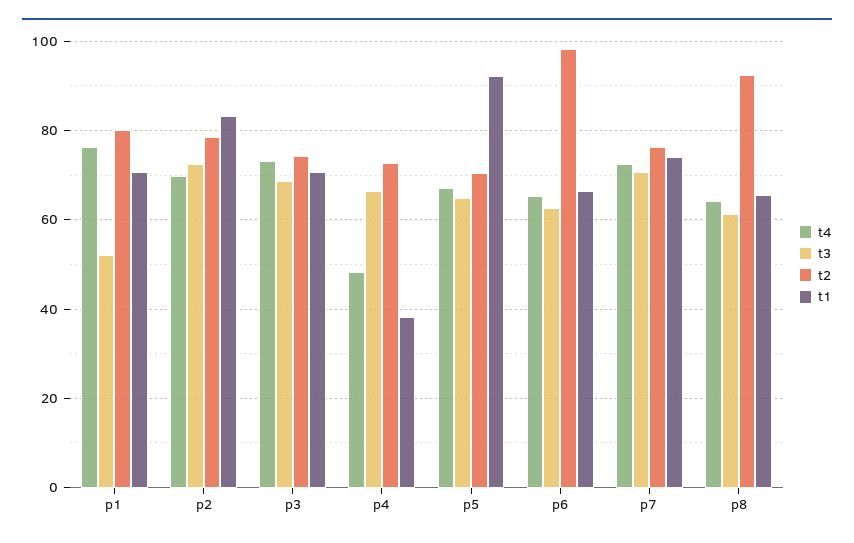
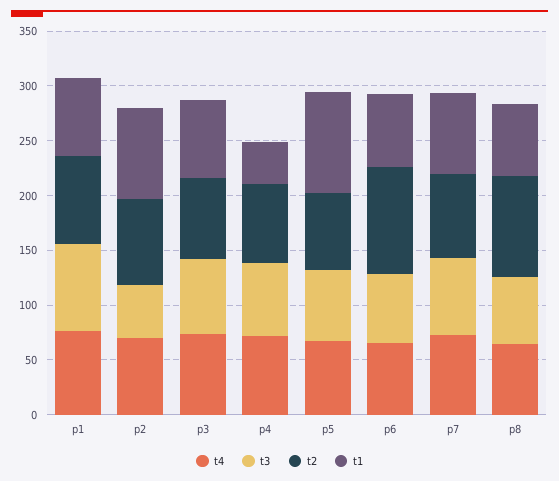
t3, p1: 52 -> 80
t3, p2: 72 -> 50
t4, p4: 48 -> 70

